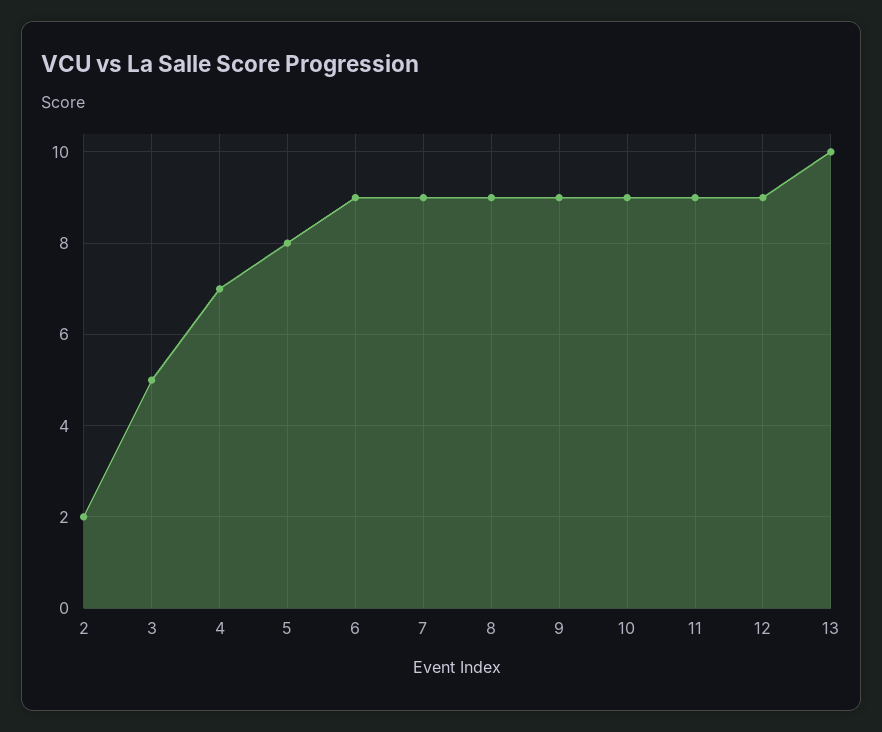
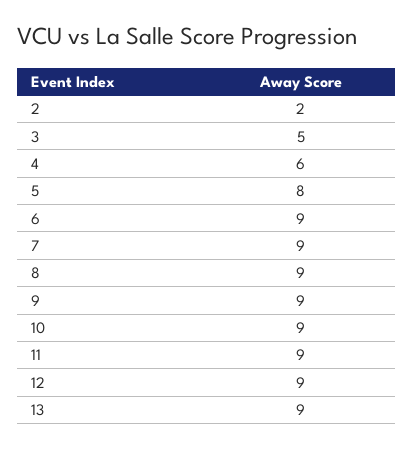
4: 7 -> 6
13: 10 -> 9

